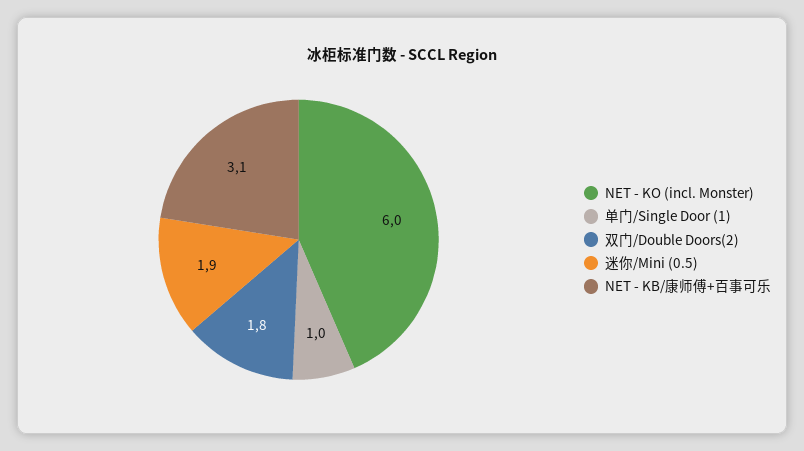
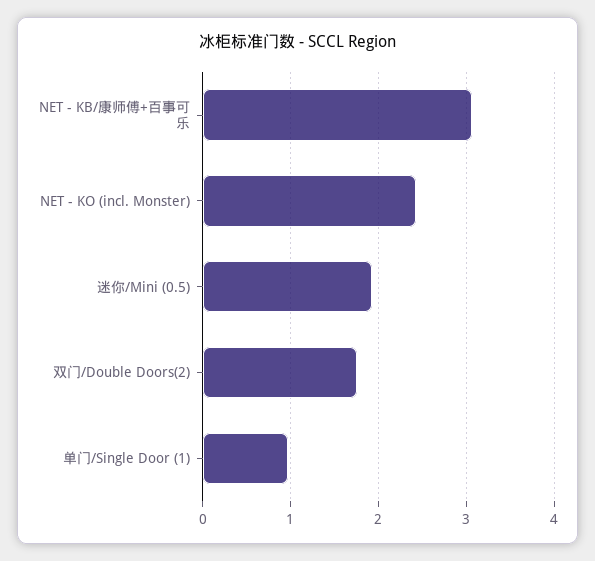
NET - KO (incl. Monster): 6 -> 2.4

